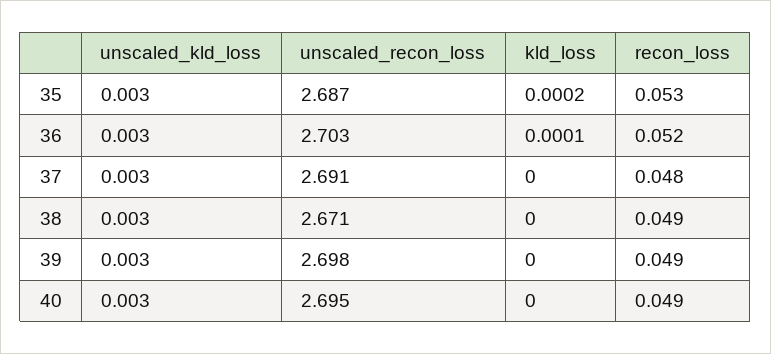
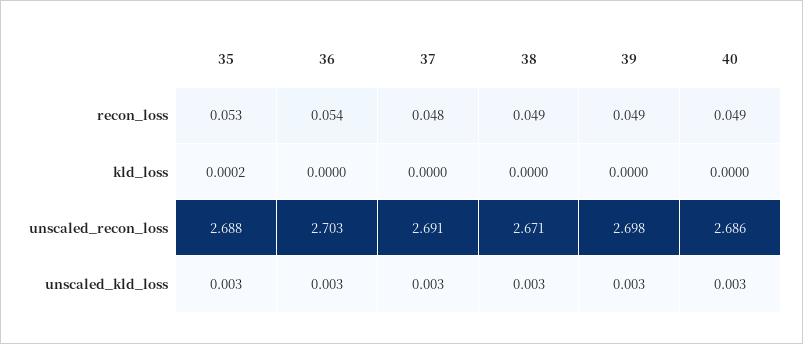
unscaled_recon_loss, 35: 2.687 -> 2.688
kld_loss, 36: 0.0001 -> 0
recon_loss, 36: 0.052 -> 0.054
unscaled_recon_loss, 40: 2.695 -> 2.686

